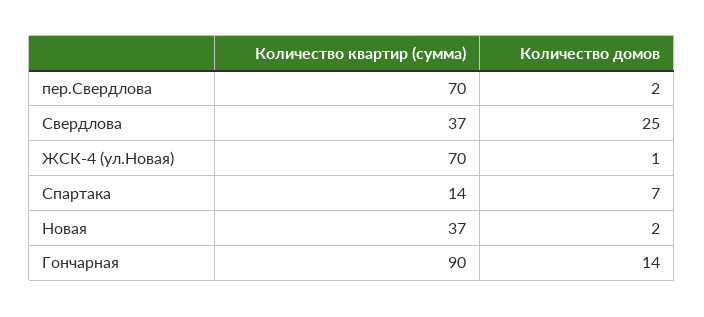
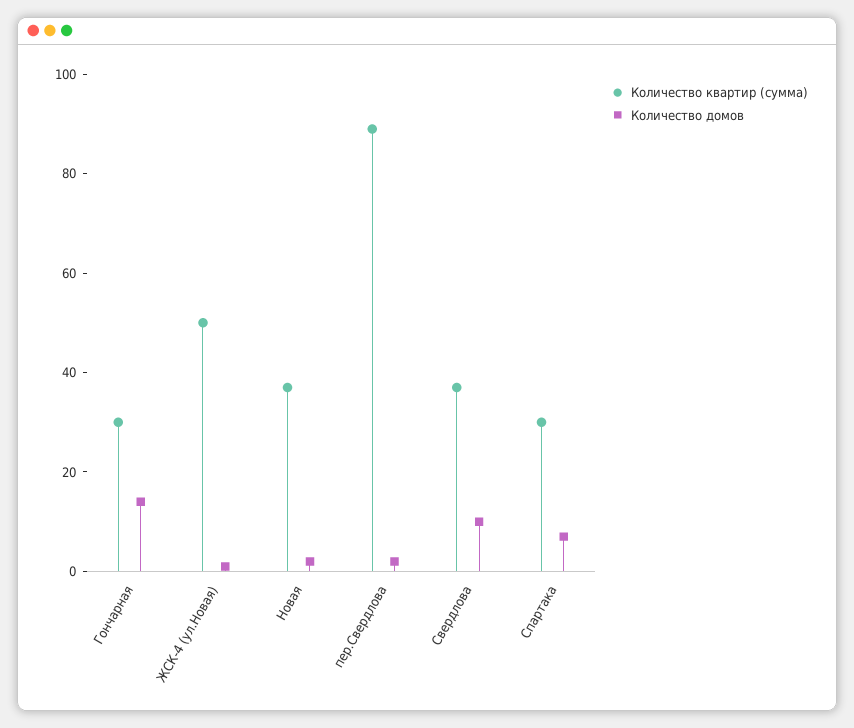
Количество квартир (сумма), пер.Свердлова: 70 -> 90
Количество домов, Свердлова: 25 -> 10
Количество квартир (сумма), ЖСК-4 (ул.Новая): 70 -> 50
Количество квартир (сумма), Спартака: 14 -> 30
Количество квартир (сумма), Гончарная: 90 -> 30

